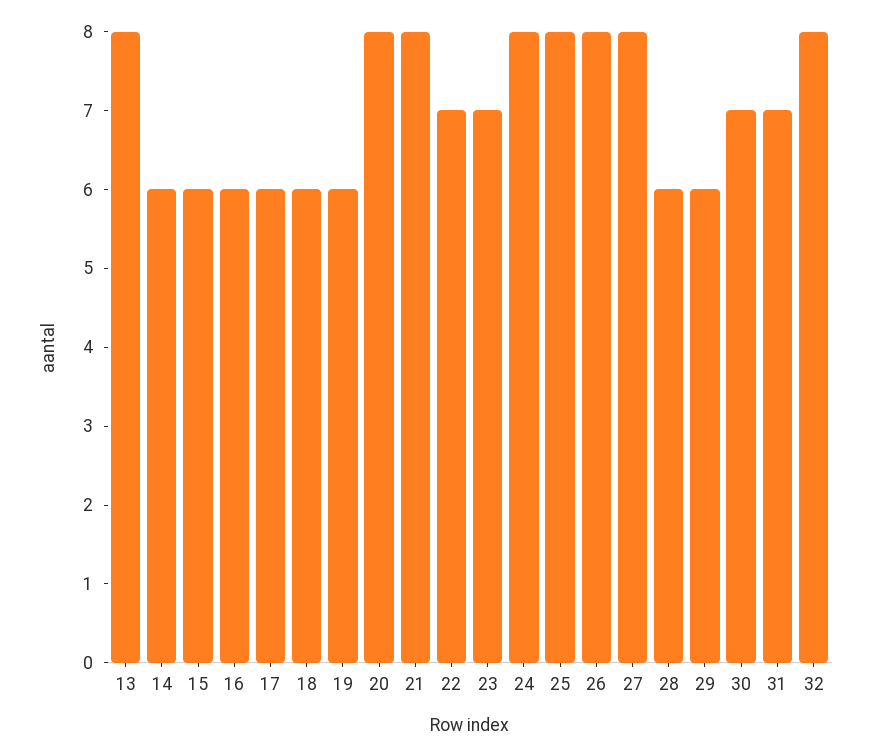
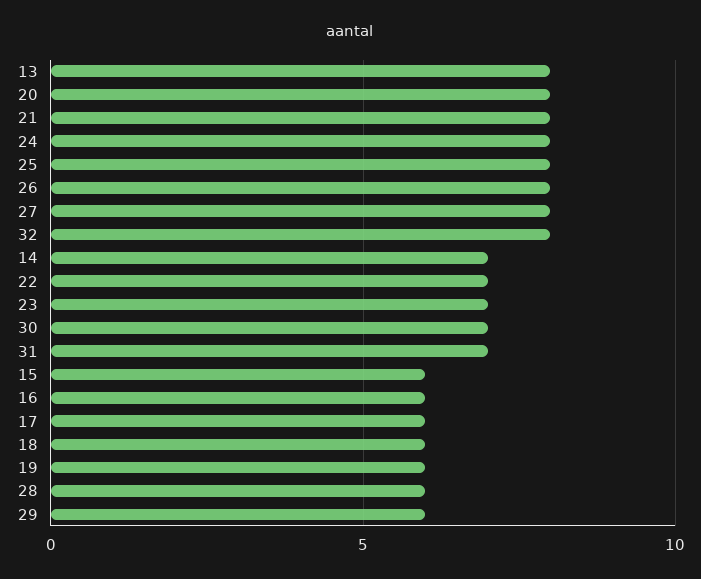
14: 6 -> 7

